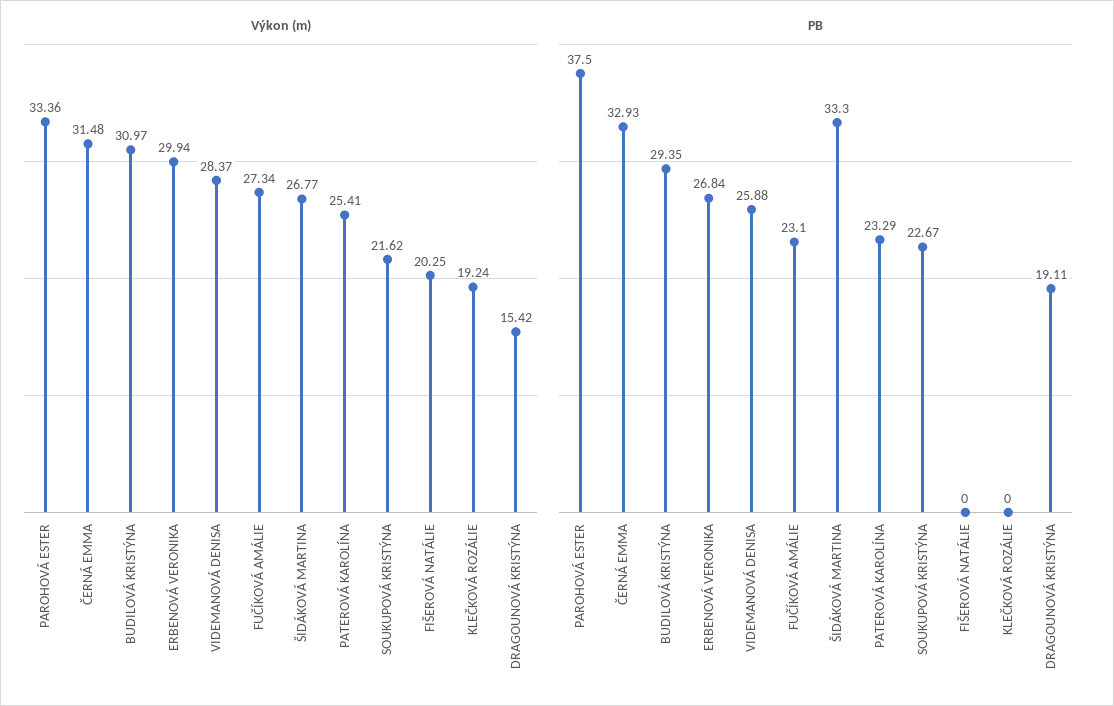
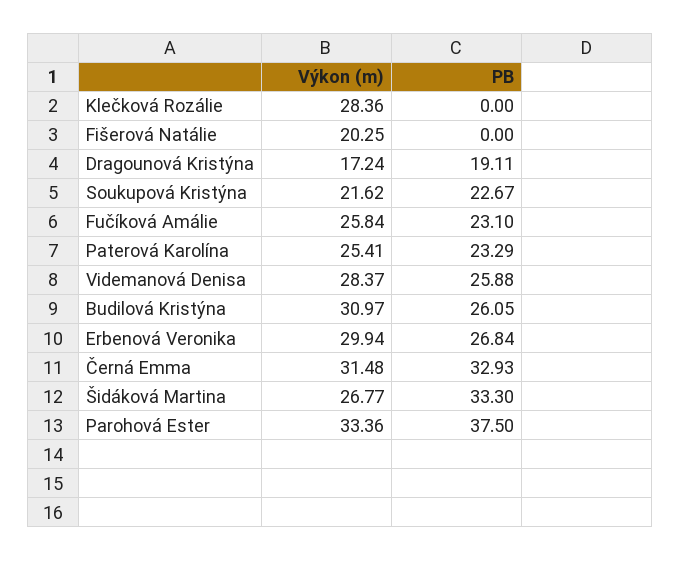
Výkon (m), FUČÍKOVÁ AMÁLIE: 27.34 -> 25.84
Výkon (m), KLEČKOVÁ ROZÁLIE: 19.24 -> 28.36
Výkon (m), DRAGOUNOVÁ KRISTÝNA: 15.42 -> 17.24
PB, BUDILOVÁ KRISTÝNA: 29.35 -> 26.05

